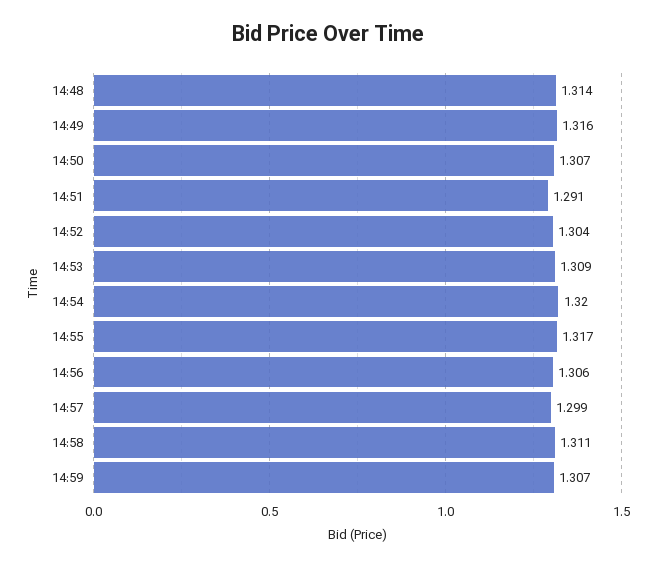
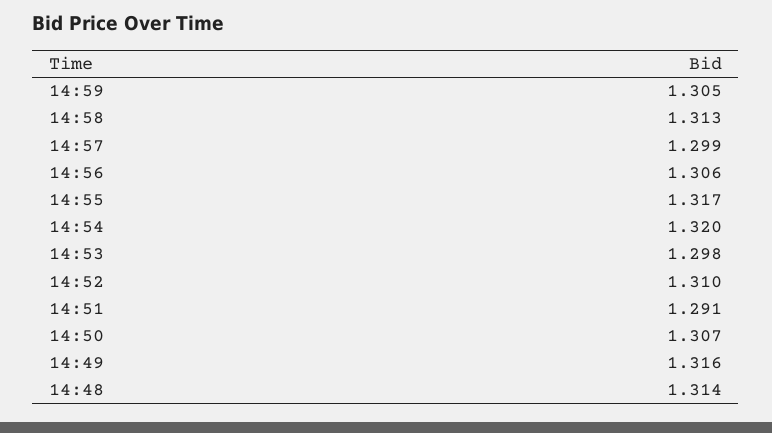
14:52: 1.304 -> 1.31
14:53: 1.309 -> 1.298
14:58: 1.311 -> 1.313
14:59: 1.307 -> 1.305

